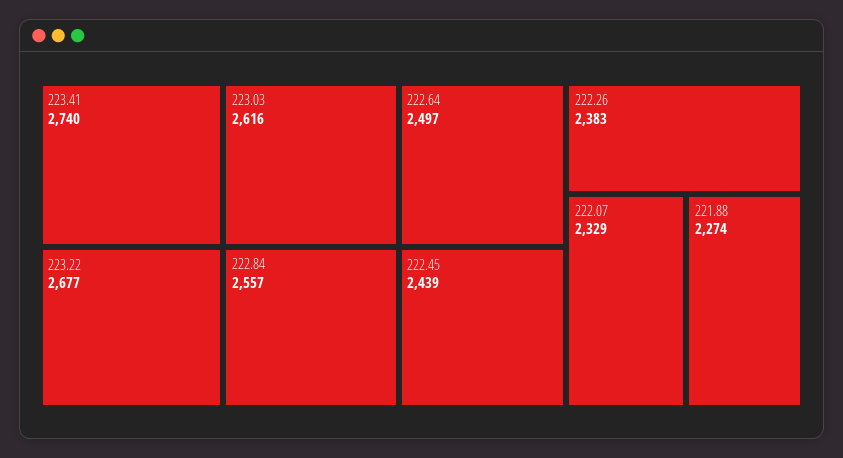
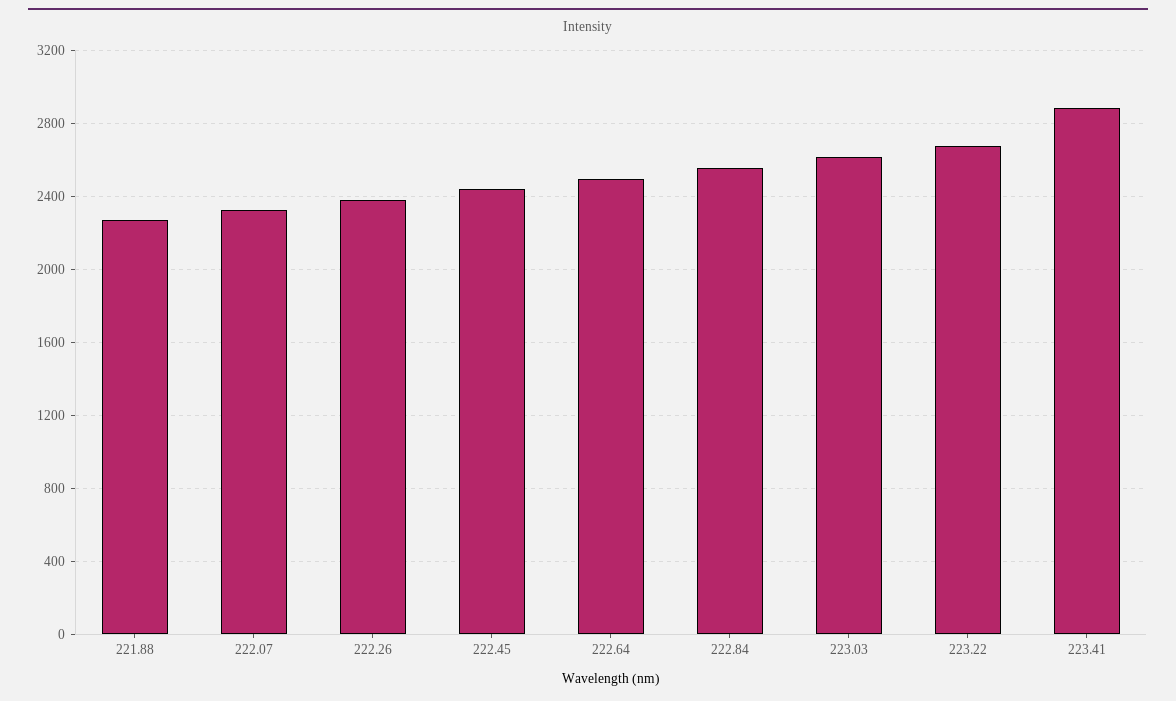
223.41: 2740 -> 2900

